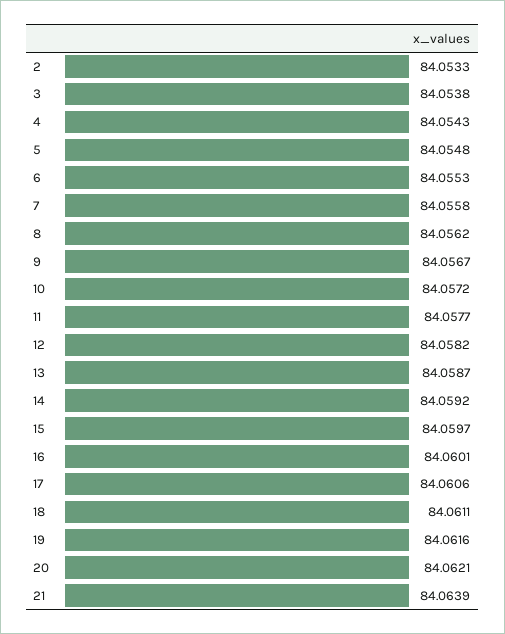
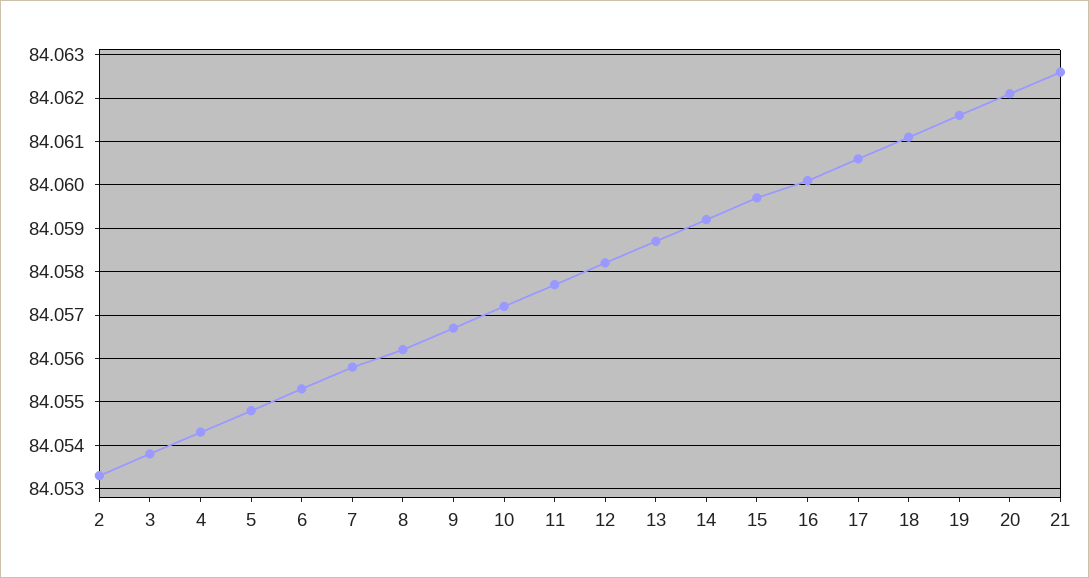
21: 84.0639 -> 84.0625

